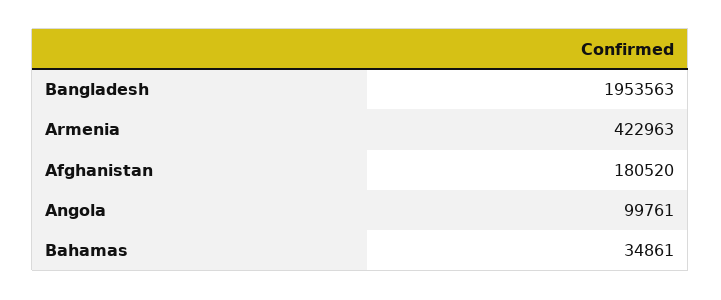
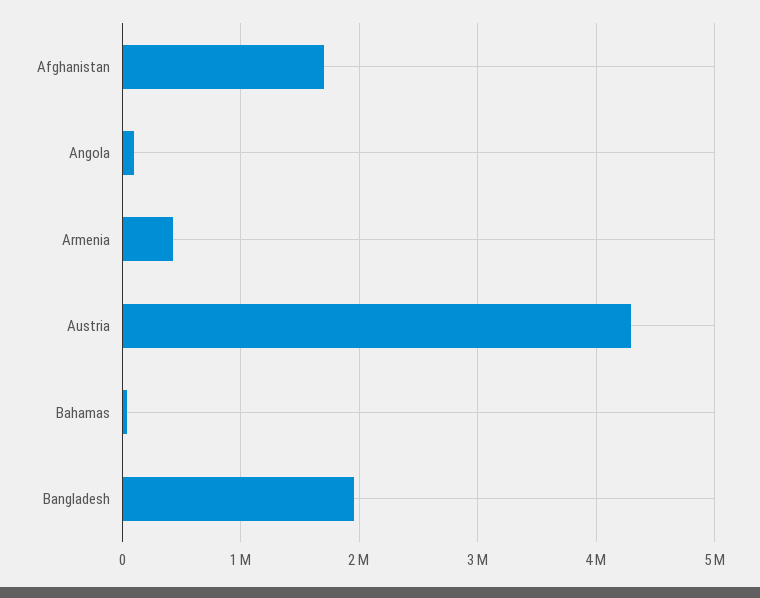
Afghanistan: 180520 -> 1700000
Austria: none -> 4300000

